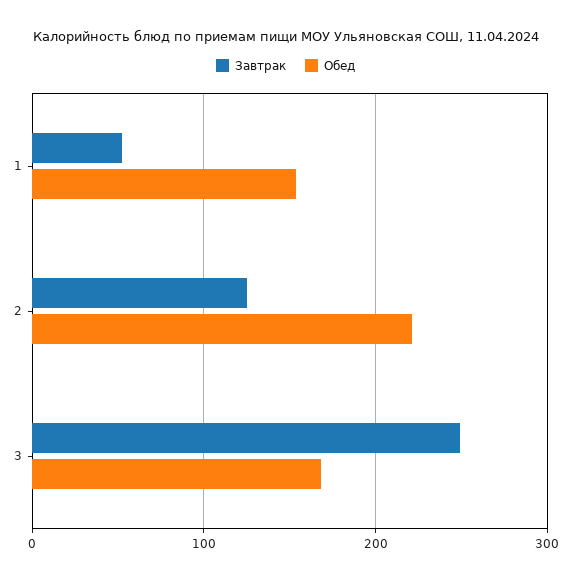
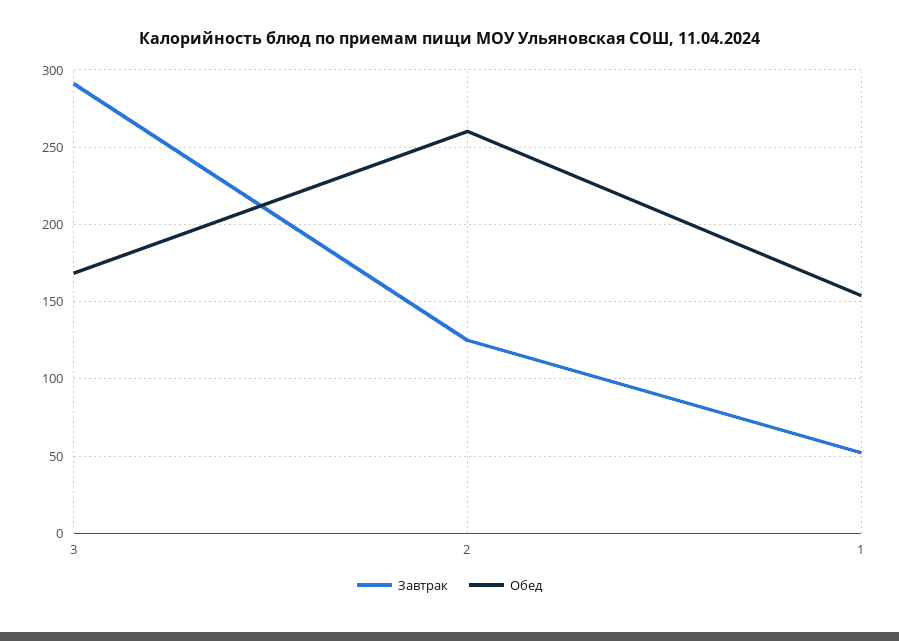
Обед, 2: 220 -> 260
Завтрак, 3: 250 -> 290

